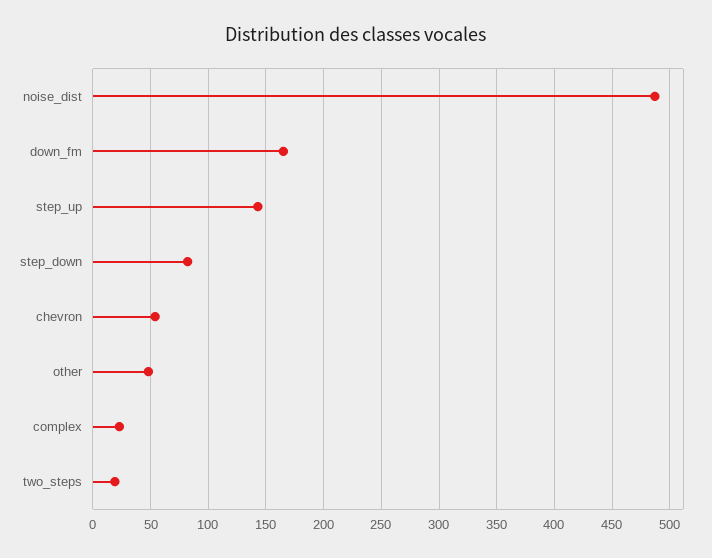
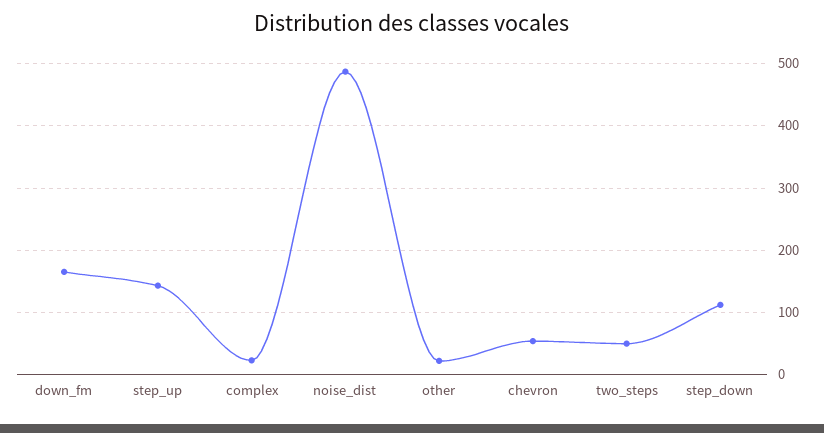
step_down: 80 -> 110
other: 50 -> 20
two_steps: 20 -> 50

